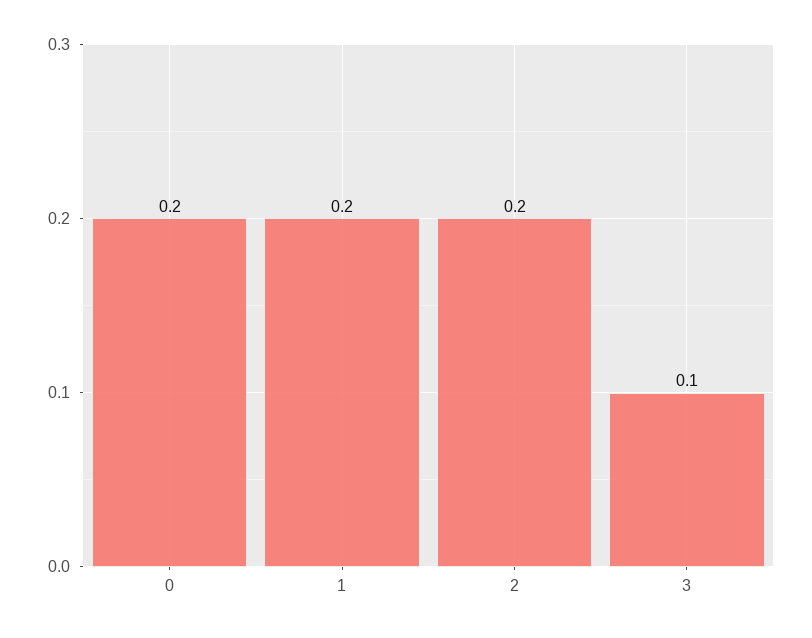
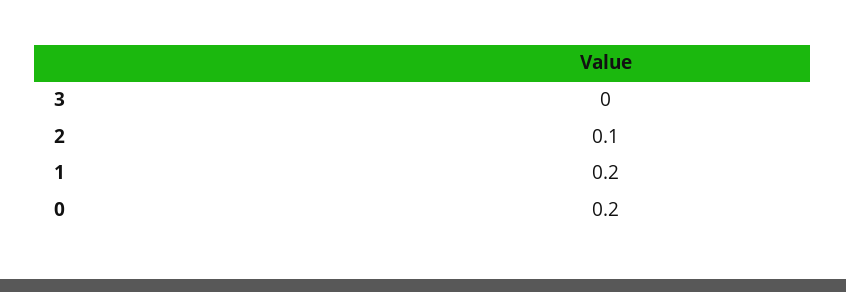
2: 0.2 -> 0.1
3: 0.1 -> 0

